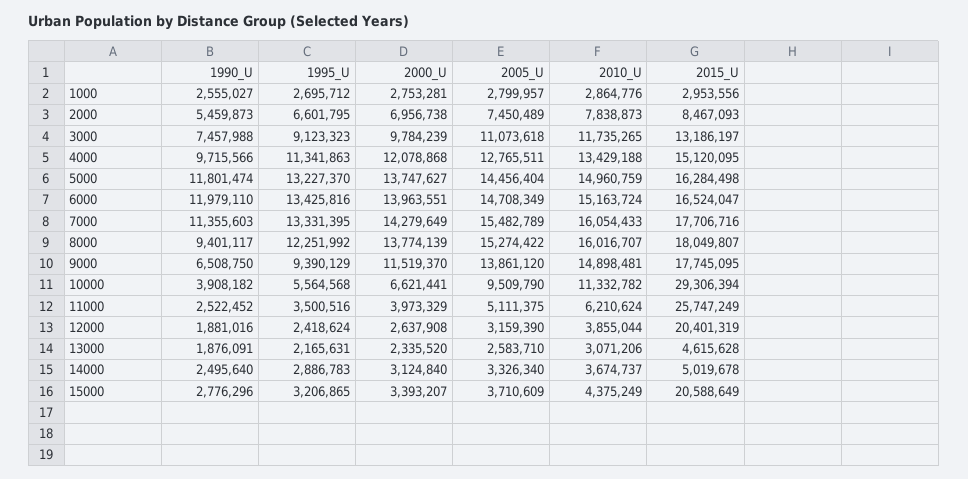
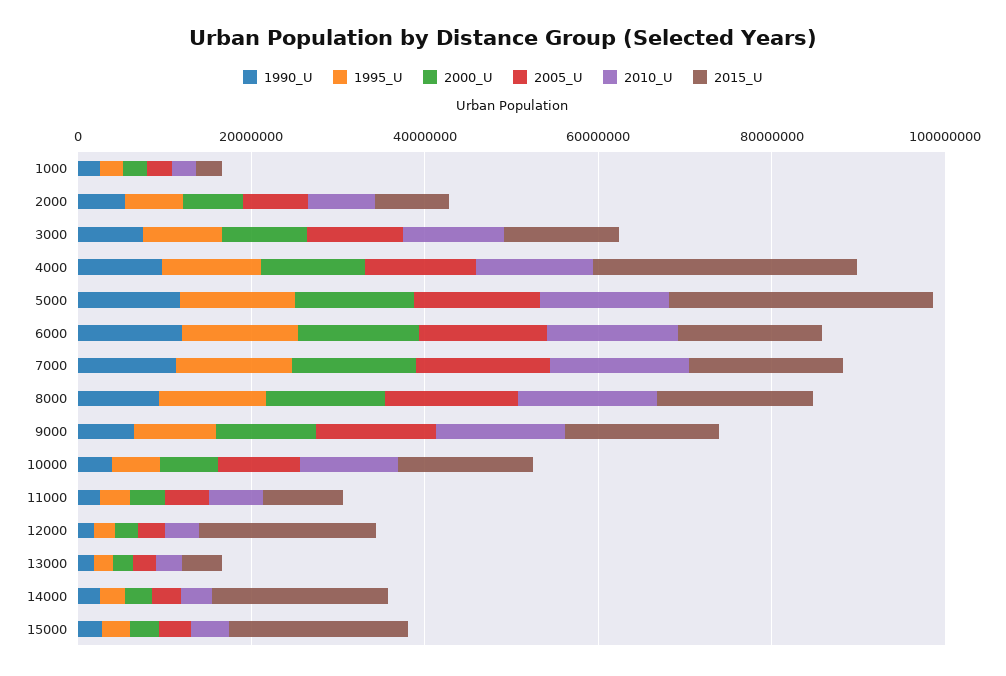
2015_U, 4000: 15120095 -> 30000000
2015_U, 5000: 16284498 -> 30000000
2015_U, 10000: 29306394 -> 15000000
2015_U, 11000: 25747249 -> 10000000
2015_U, 14000: 5019678 -> 20000000

